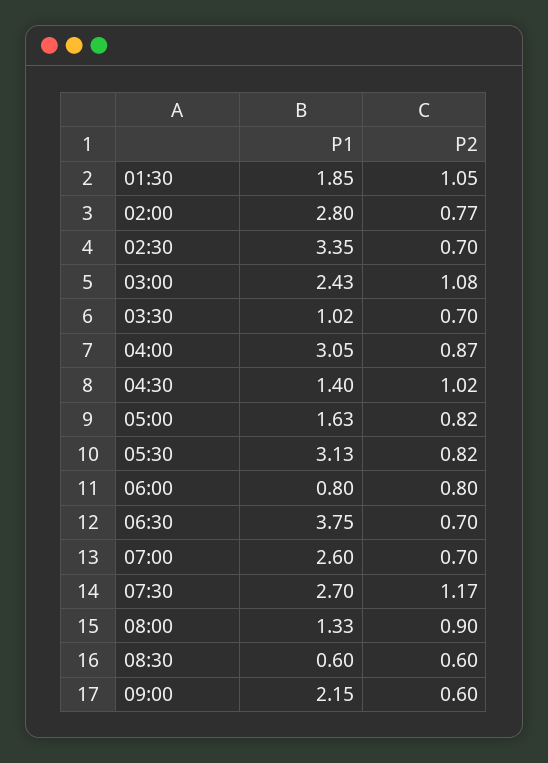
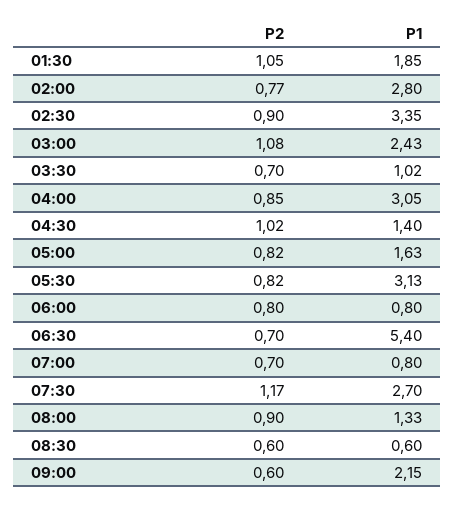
P2, 02:30: 0.7 -> 0.9
P2, 04:00: 0.87 -> 0.85
P1, 06:30: 3.75 -> 5.4
P1, 07:00: 2.6 -> 0.8

